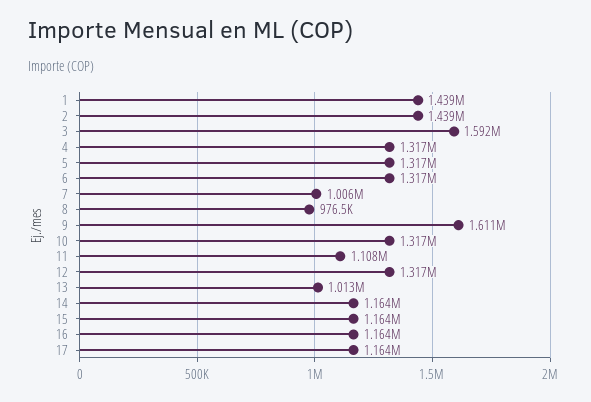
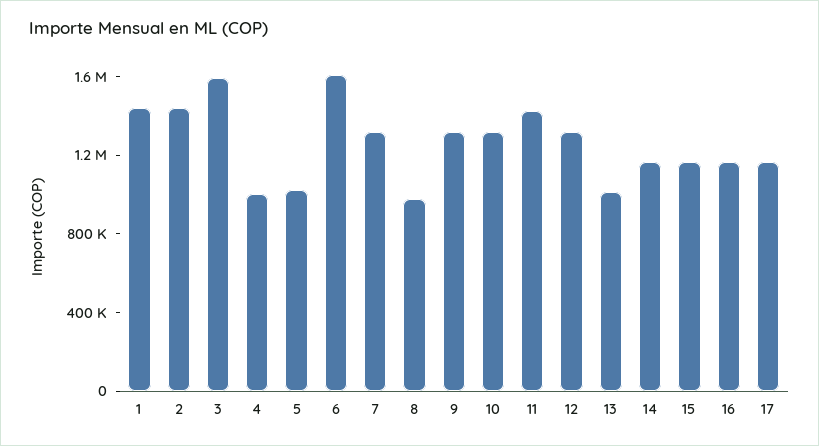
4: 1317000 -> 1000000
5: 1317000 -> 1000000
6: 1317000 -> 1600000
7: 1006000 -> 1300000
9: 1611000 -> 1300000
11: 1108000 -> 1400000

